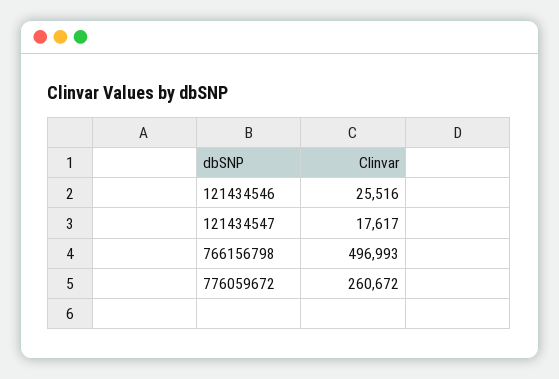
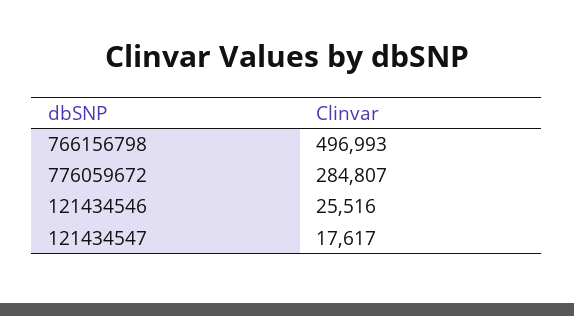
776059672: 260672 -> 284807

